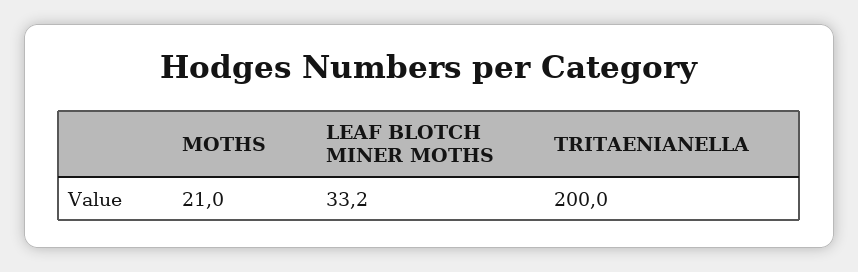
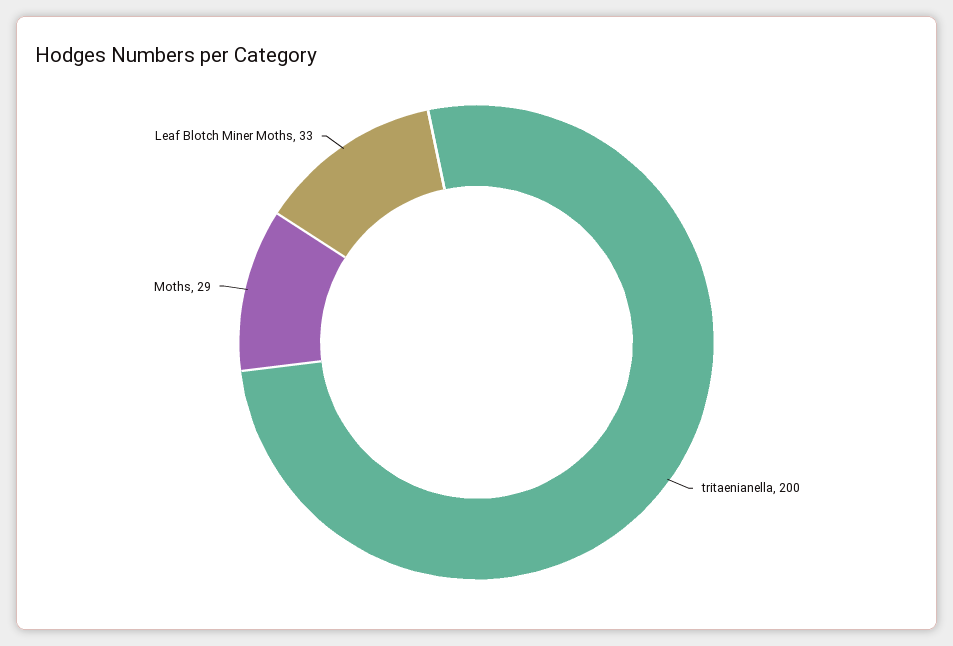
MOTHS: 21 -> 29

